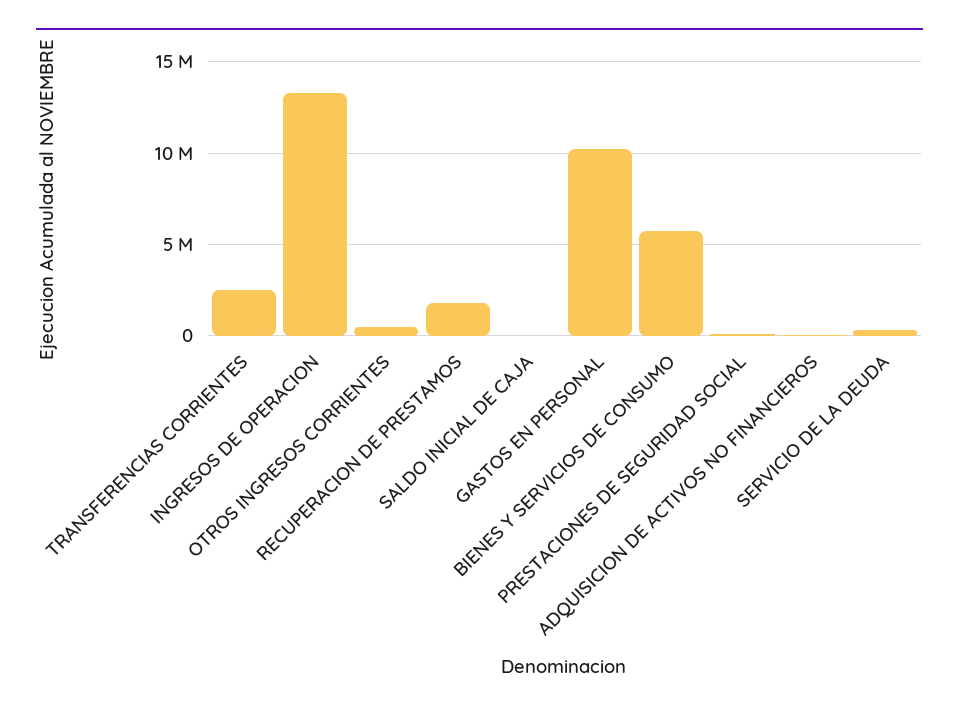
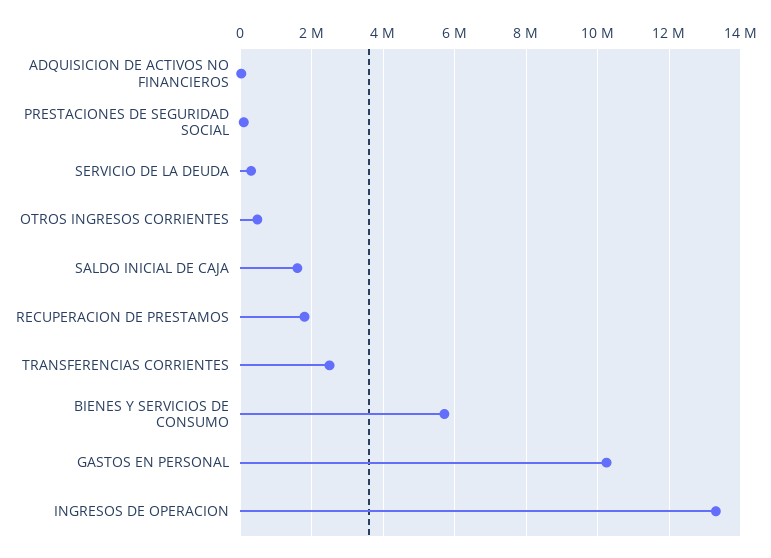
SALDO INICIAL DE CAJA: 0 -> 1600000

